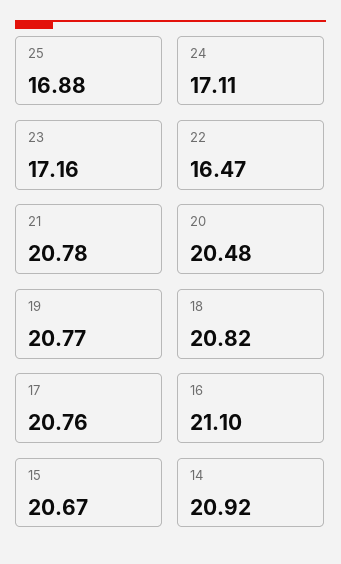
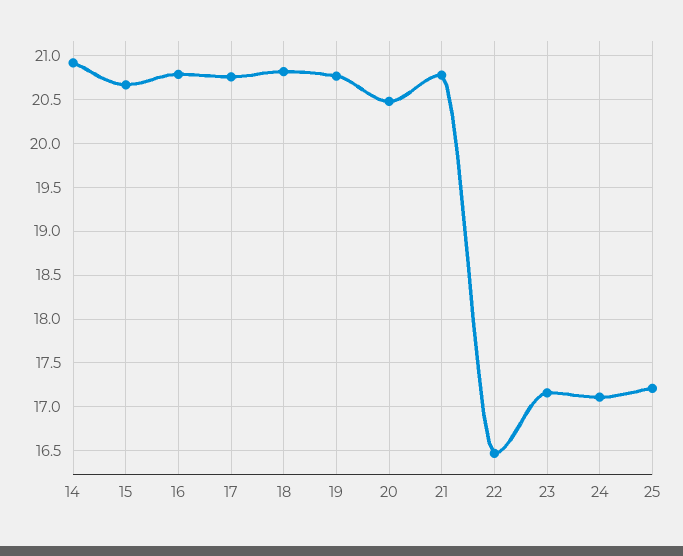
25: 16.88 -> 17.2
16: 21.1 -> 20.8

